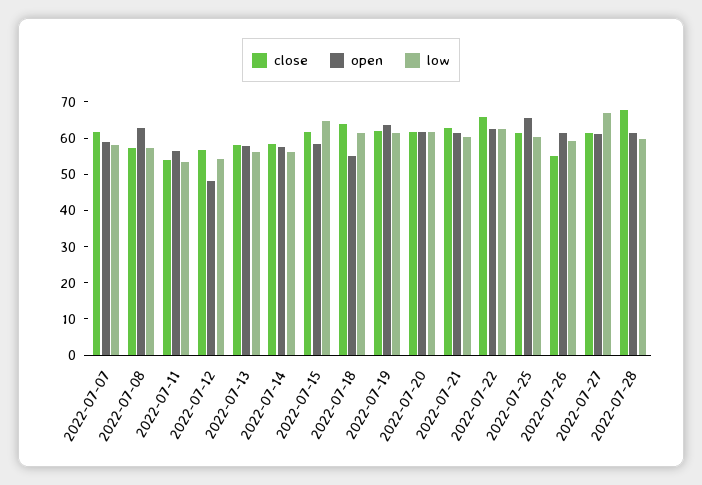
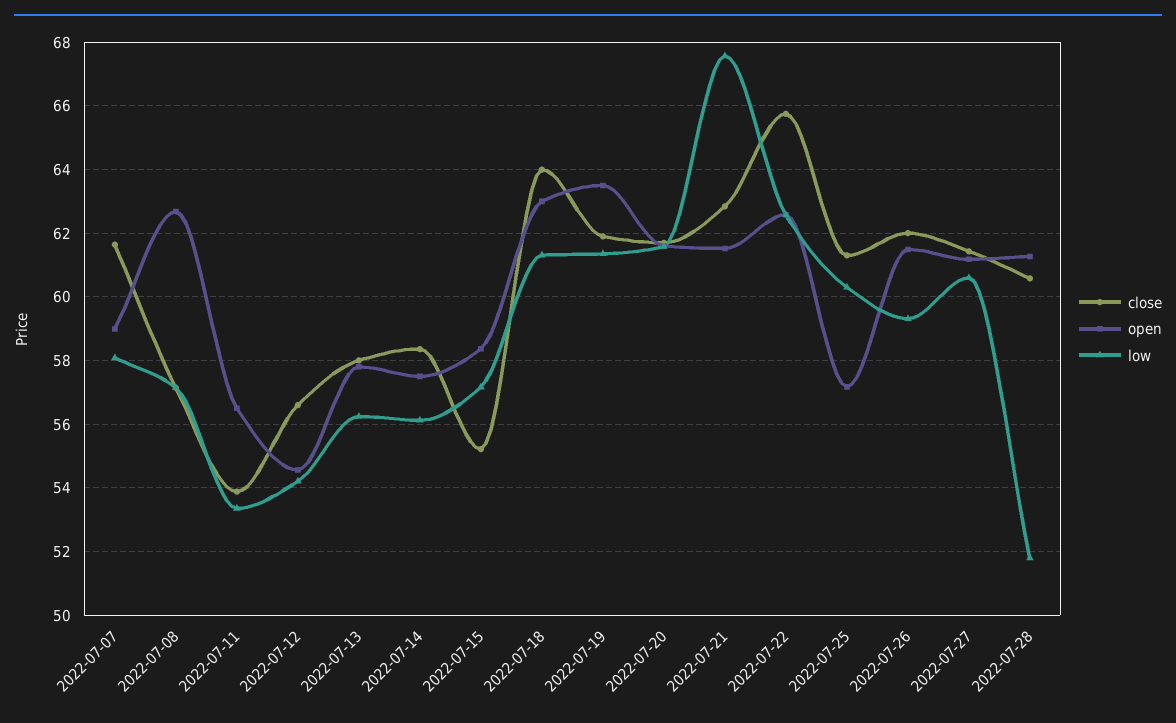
open, 2022-07-12: 47.5 -> 54.6
close, 2022-07-15: 62.5 -> 55.2
low, 2022-07-15: 65 -> 57.2
open, 2022-07-18: 55 -> 63
low, 2022-07-21: 60 -> 67.6
open, 2022-07-25: 65 -> 57.2
close, 2022-07-26: 55 -> 62
low, 2022-07-27: 67.5 -> 60.6
close, 2022-07-28: 67.5 -> 60.6
low, 2022-07-28: 60 -> 51.8

